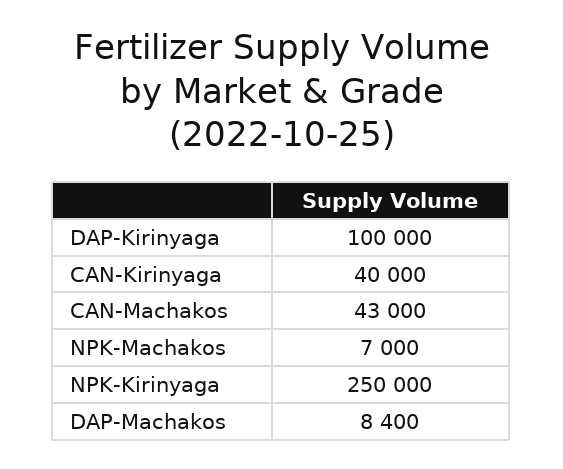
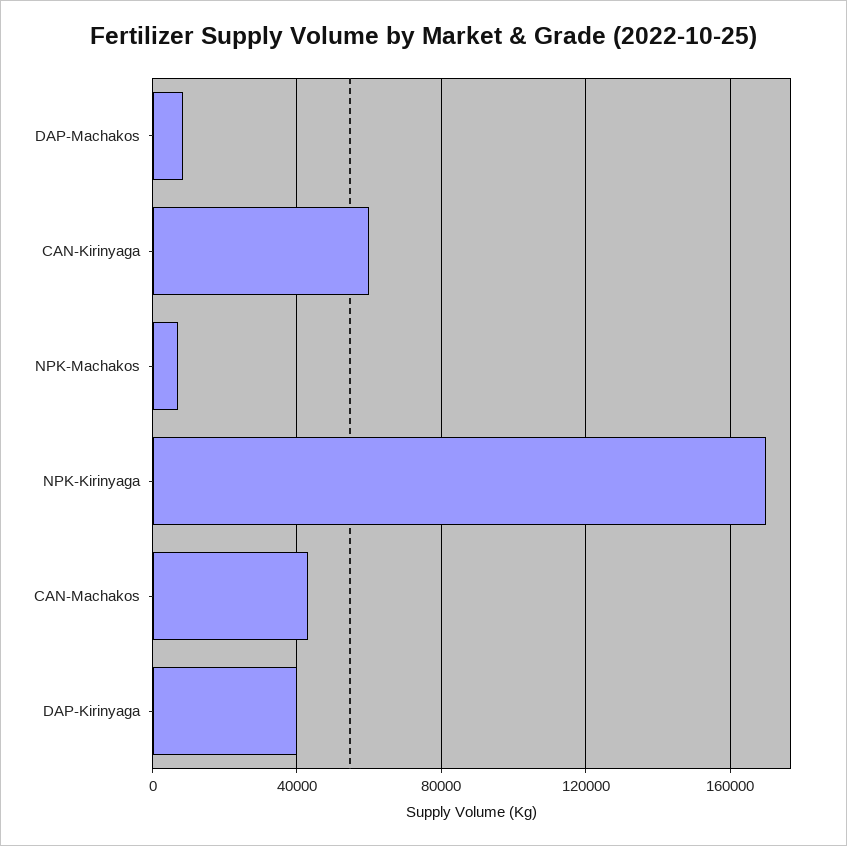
DAP-Kirinyaga: 100000 -> 40000
CAN-Kirinyaga: 40000 -> 60000
NPK-Kirinyaga: 250000 -> 170000

